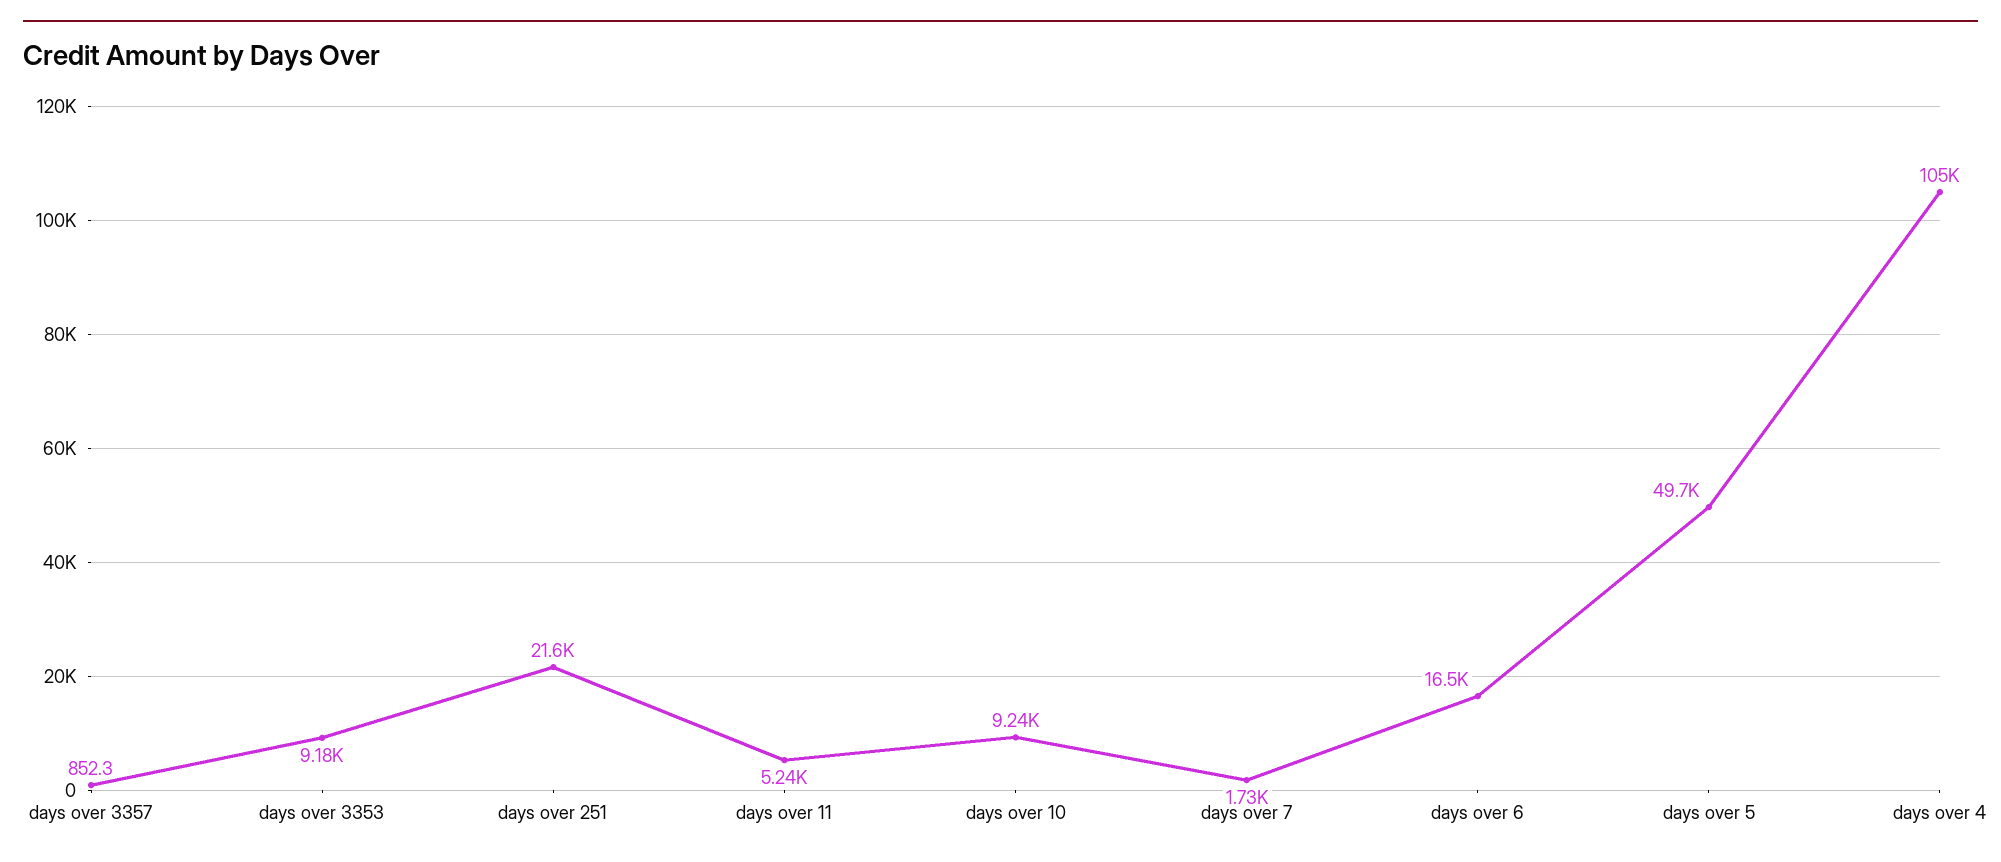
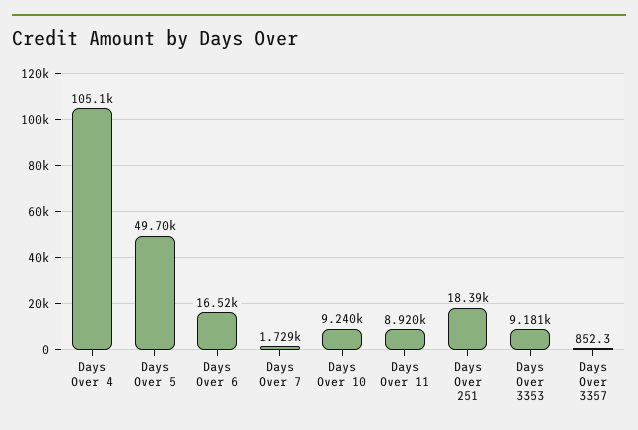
days over 251: 21600 -> 18390
days over 11: 5240 -> 8920

